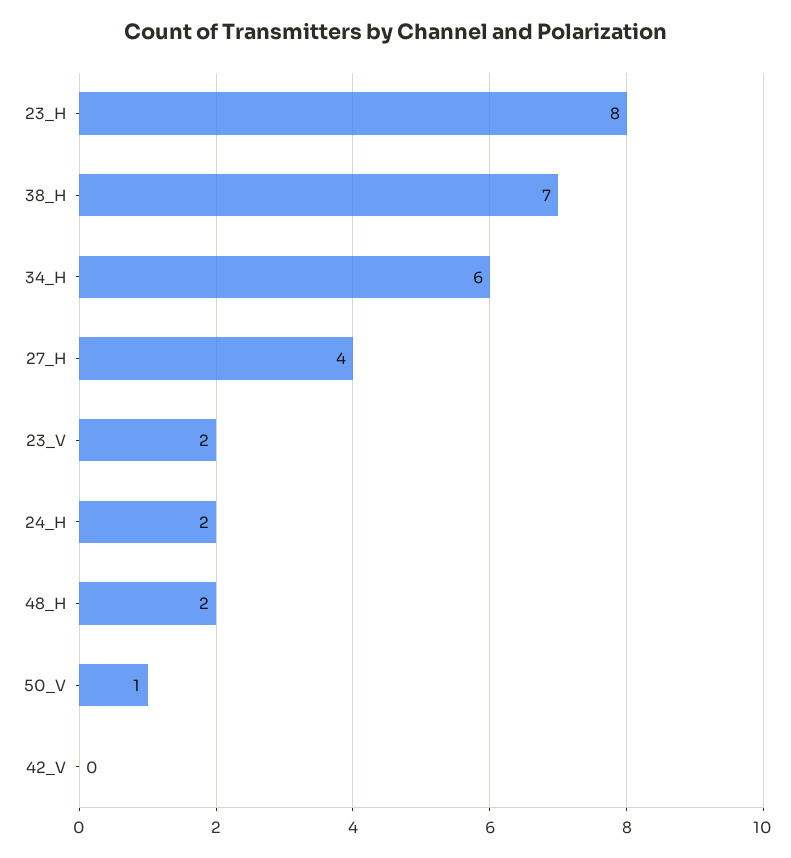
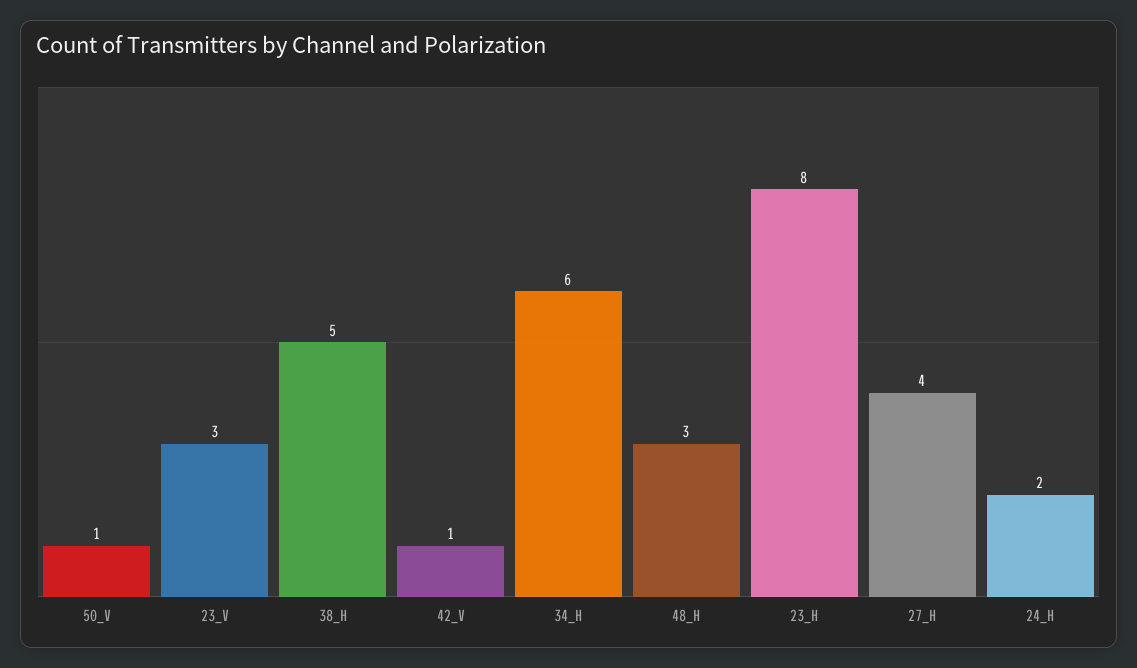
38_H: 7 -> 5
23_V: 2 -> 3
48_H: 2 -> 3
42_V: 0 -> 1

